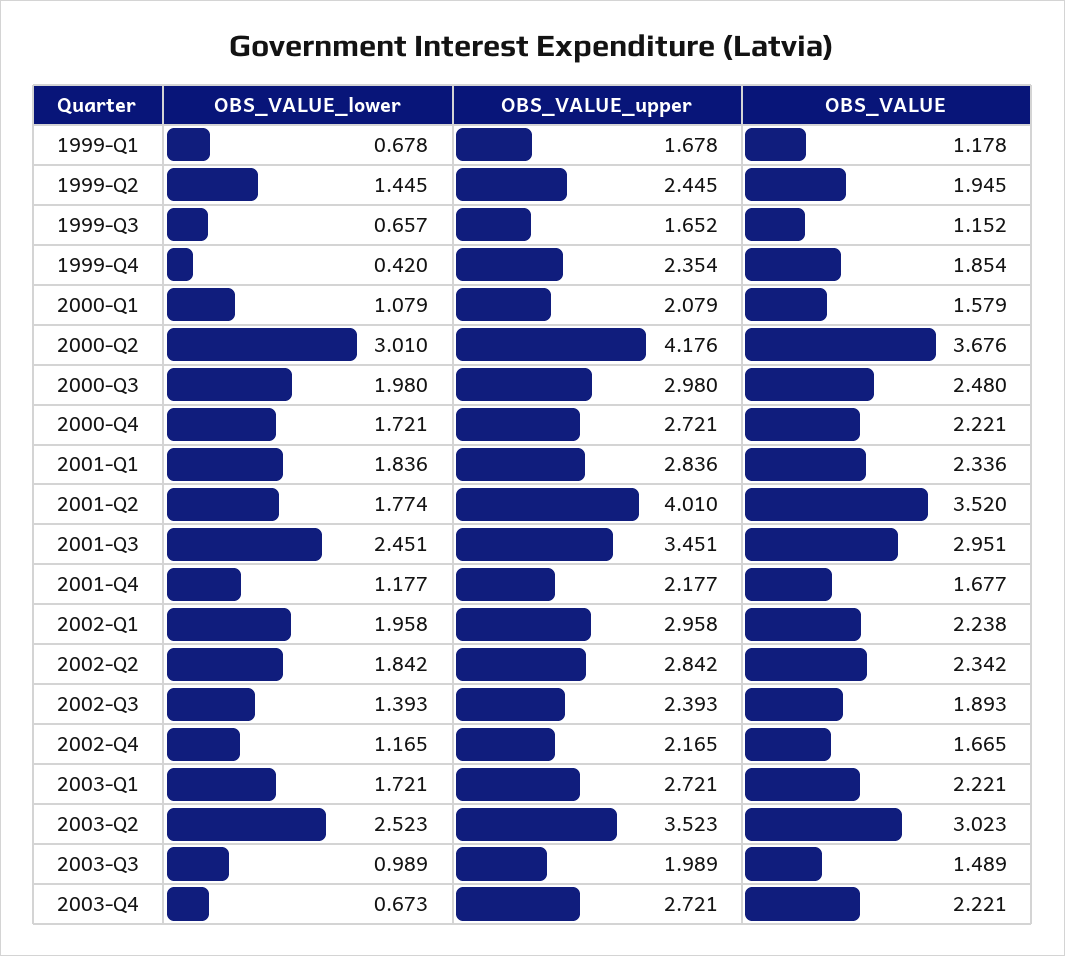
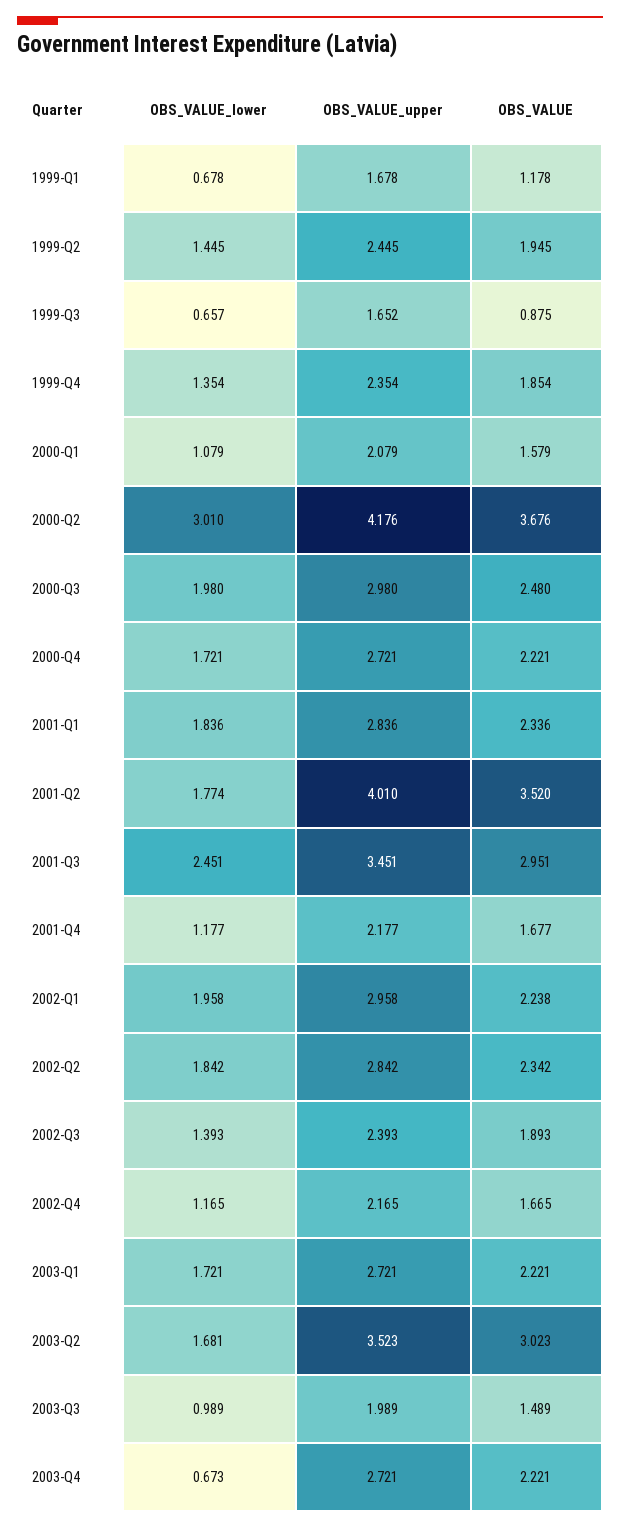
OBS_VALUE, 1999-Q3: 1.152 -> 0.875
OBS_VALUE_lower, 1999-Q4: 0.42 -> 1.354
OBS_VALUE_lower, 2003-Q2: 2.523 -> 1.681

